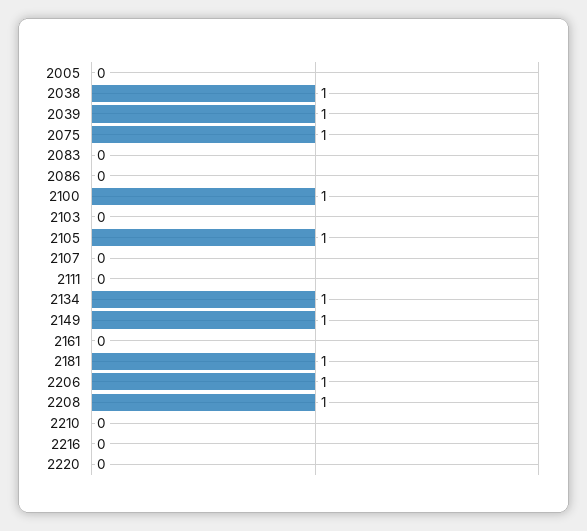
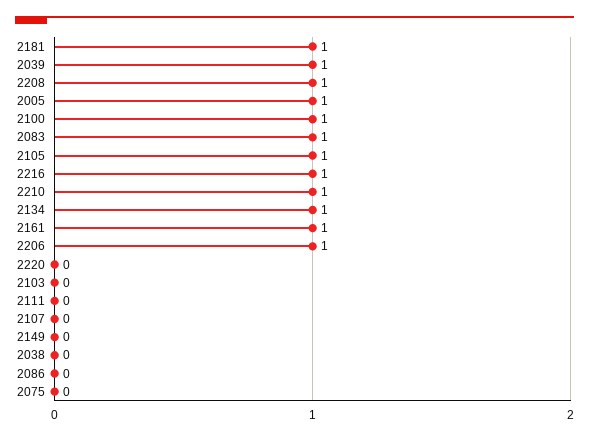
2005: 0 -> 1
2038: 1 -> 0
2075: 1 -> 0
2083: 0 -> 1
2149: 1 -> 0
2161: 0 -> 1
2210: 0 -> 1
2216: 0 -> 1

